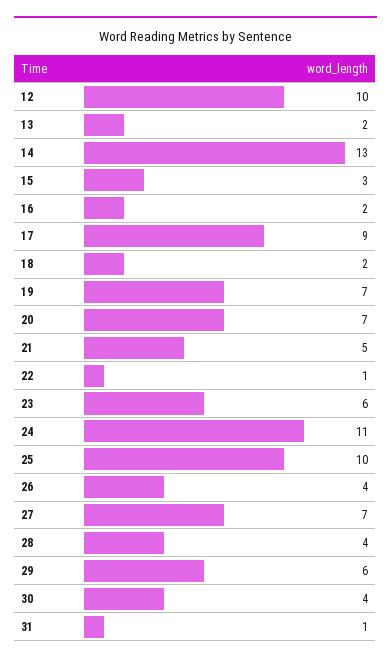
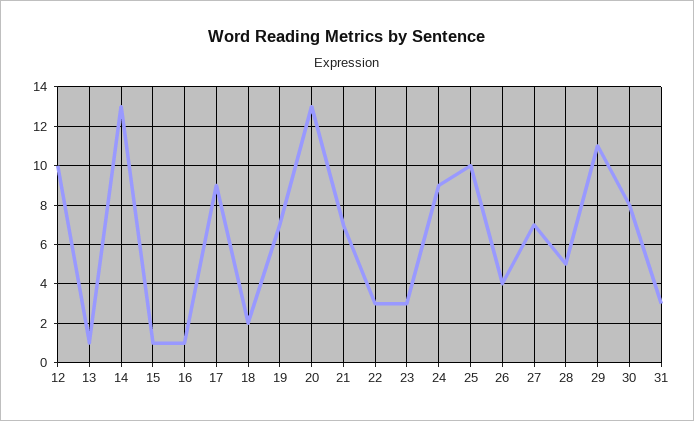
13: 2 -> 1
15: 3 -> 1
16: 2 -> 1
20: 7 -> 13
21: 5 -> 7
22: 1 -> 3
23: 6 -> 3
24: 11 -> 9
28: 4 -> 5
29: 6 -> 11
30: 4 -> 8
31: 1 -> 3

